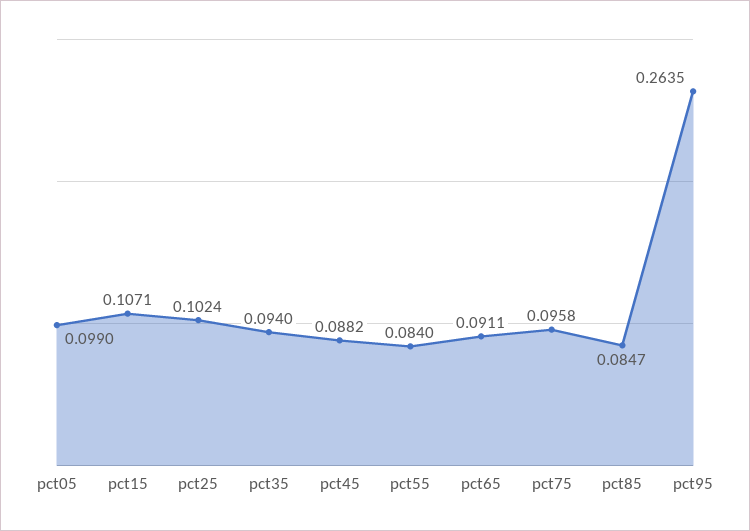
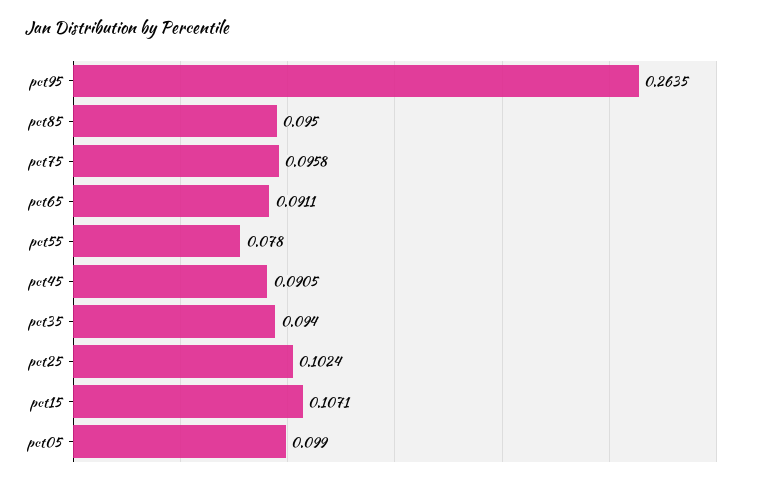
pct45: 0.0882 -> 0.0905
pct55: 0.084 -> 0.078
pct85: 0.0847 -> 0.095

